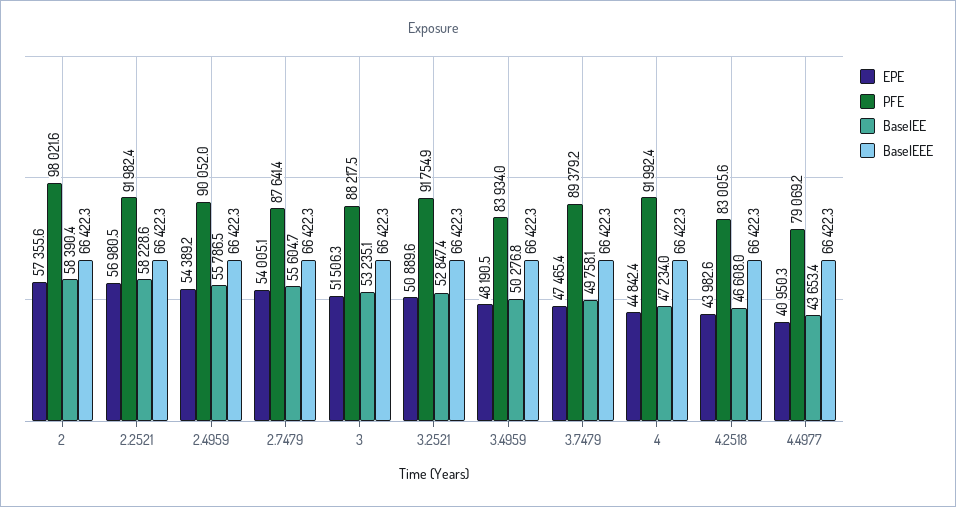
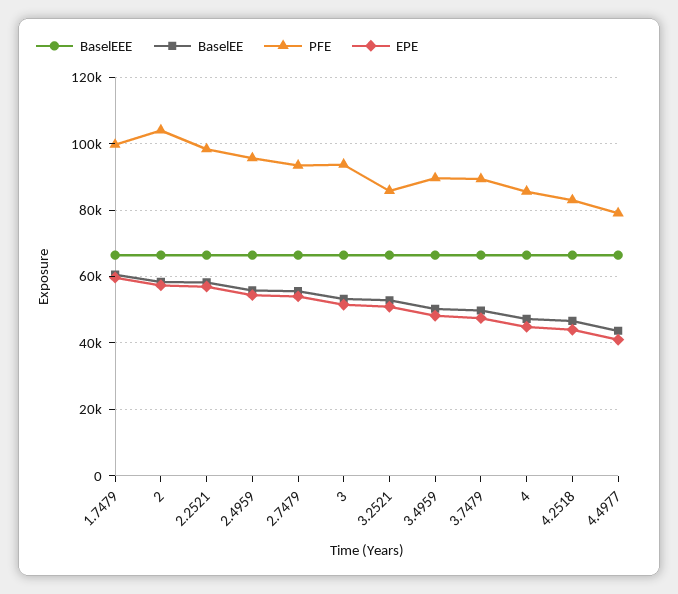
PFE, 2: 98021.6 -> 104000
PFE, 2.2521: 91982.4 -> 98000
PFE, 2.4959: 90052 -> 96000
PFE, 2.7479: 87641.4 -> 94000
PFE, 3: 88217.5 -> 94000
PFE, 3.2521: 91754.9 -> 86000
PFE, 3.4959: 83934 -> 90000
PFE, 4: 91992.4 -> 86000
BaselEEE, 1.7479: none -> 66000
BaselEE, 1.7479: none -> 60000
PFE, 1.7479: none -> 100000
EPE, 1.7479: none -> 60000

